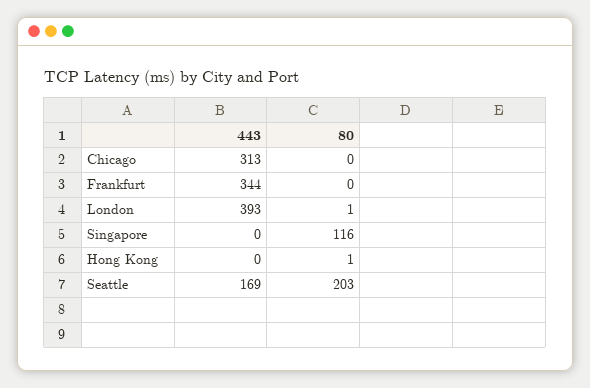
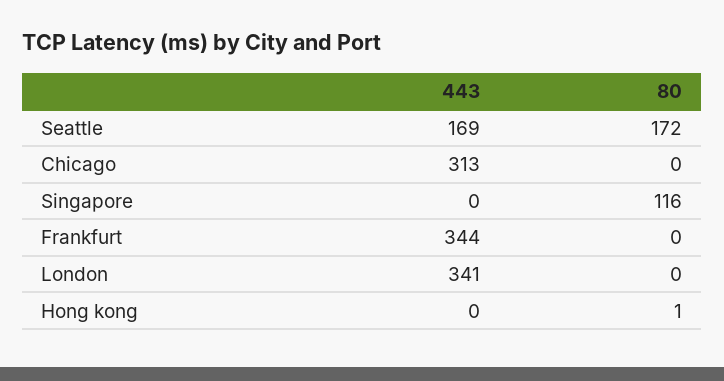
443, London: 393 -> 341
80, London: 1 -> 0
80, Seattle: 203 -> 172

